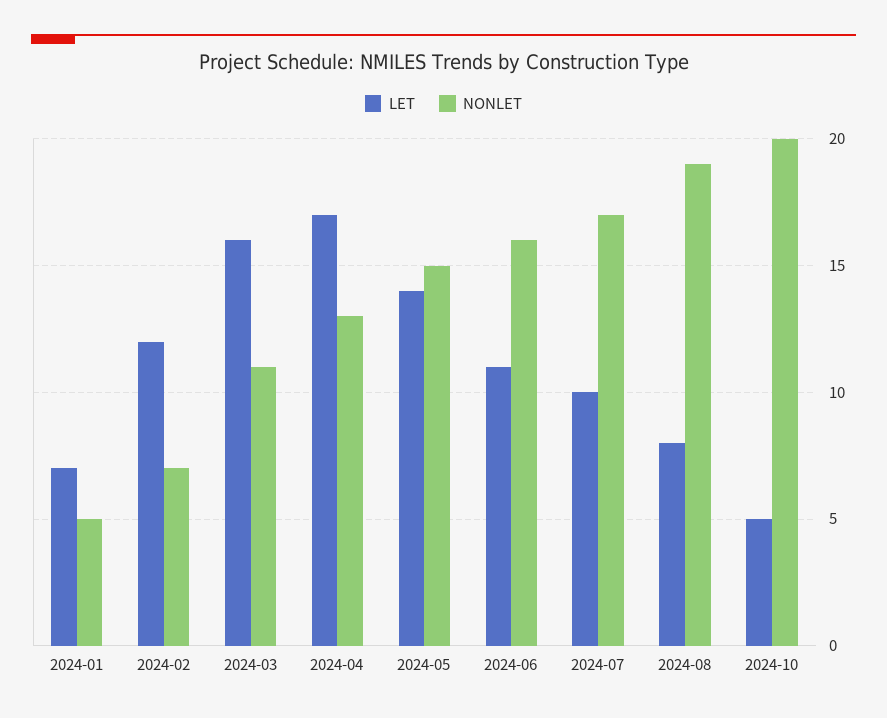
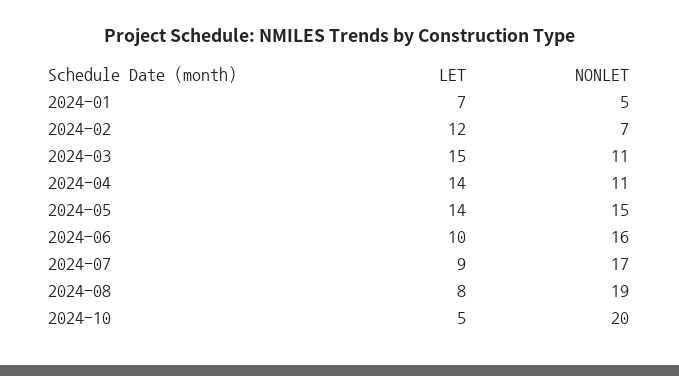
LET, 2024-03: 16 -> 15
LET, 2024-04: 17 -> 14
NONLET, 2024-04: 13 -> 11
LET, 2024-06: 11 -> 10
LET, 2024-07: 10 -> 9

